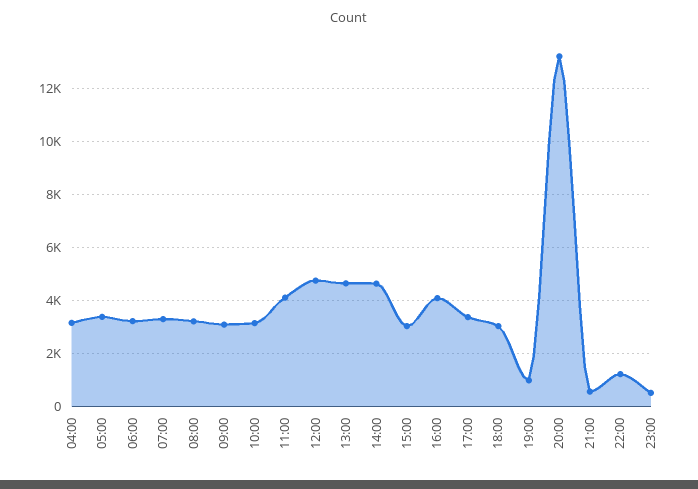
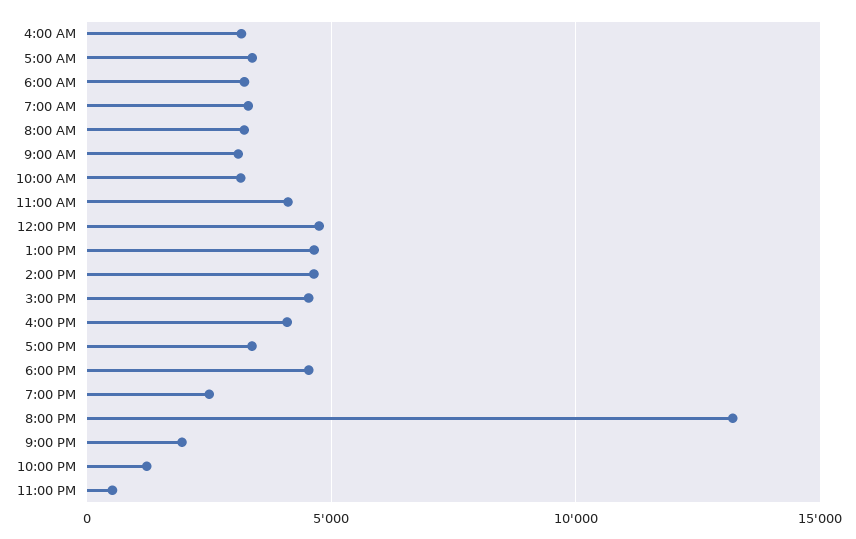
15:00: 3000 -> 4500
18:00: 3000 -> 4500
19:00: 1000 -> 2500
21:00: 500 -> 2000

